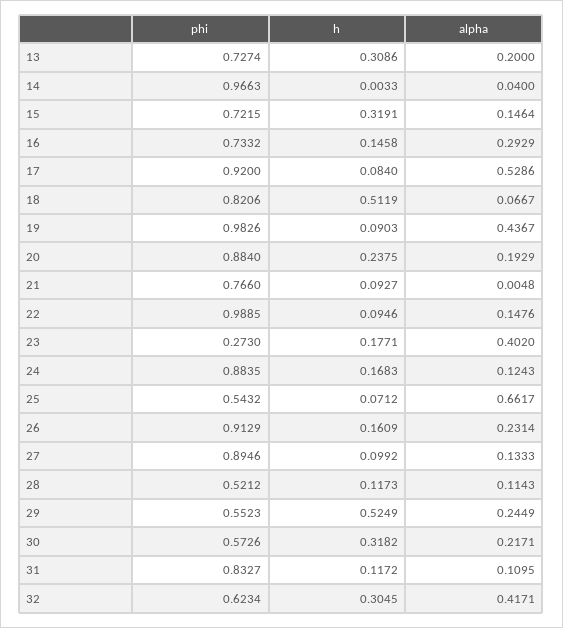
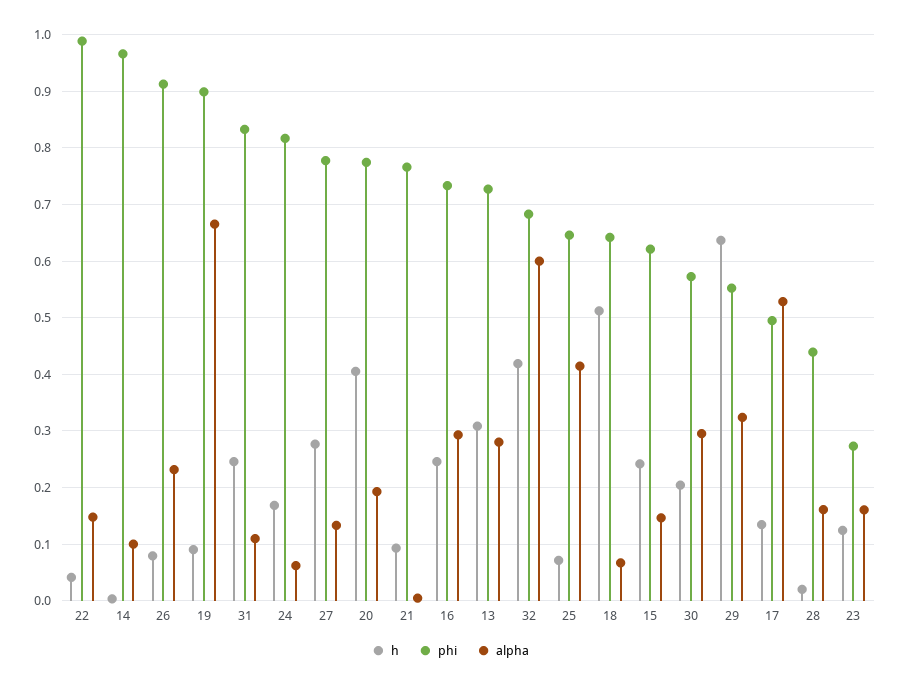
alpha, 13: 0.2 -> 0.28
alpha, 14: 0.04 -> 0.1
phi, 15: 0.7215 -> 0.62
h, 15: 0.3191 -> 0.24
h, 16: 0.1458 -> 0.24
phi, 17: 0.92 -> 0.5
h, 17: 0.084 -> 0.14
phi, 18: 0.8206 -> 0.64
phi, 19: 0.9826 -> 0.9
alpha, 19: 0.4367 -> 0.66
phi, 20: 0.884 -> 0.78
h, 20: 0.2375 -> 0.4
h, 22: 0.0946 -> 0.04
h, 23: 0.1771 -> 0.12
alpha, 23: 0.402 -> 0.16
phi, 24: 0.8835 -> 0.82
alpha, 24: 0.1243 -> 0.06
phi, 25: 0.5432 -> 0.64
alpha, 25: 0.6617 -> 0.42
h, 26: 0.1609 -> 0.08
phi, 27: 0.8946 -> 0.78
h, 27: 0.0992 -> 0.28
phi, 28: 0.5212 -> 0.44
h, 28: 0.1173 -> 0.02
alpha, 28: 0.1143 -> 0.16
h, 29: 0.5249 -> 0.64
alpha, 29: 0.2449 -> 0.32
h, 30: 0.3182 -> 0.2
alpha, 30: 0.2171 -> 0.3
h, 31: 0.1172 -> 0.24
phi, 32: 0.6234 -> 0.68
h, 32: 0.3045 -> 0.42
alpha, 32: 0.4171 -> 0.6

